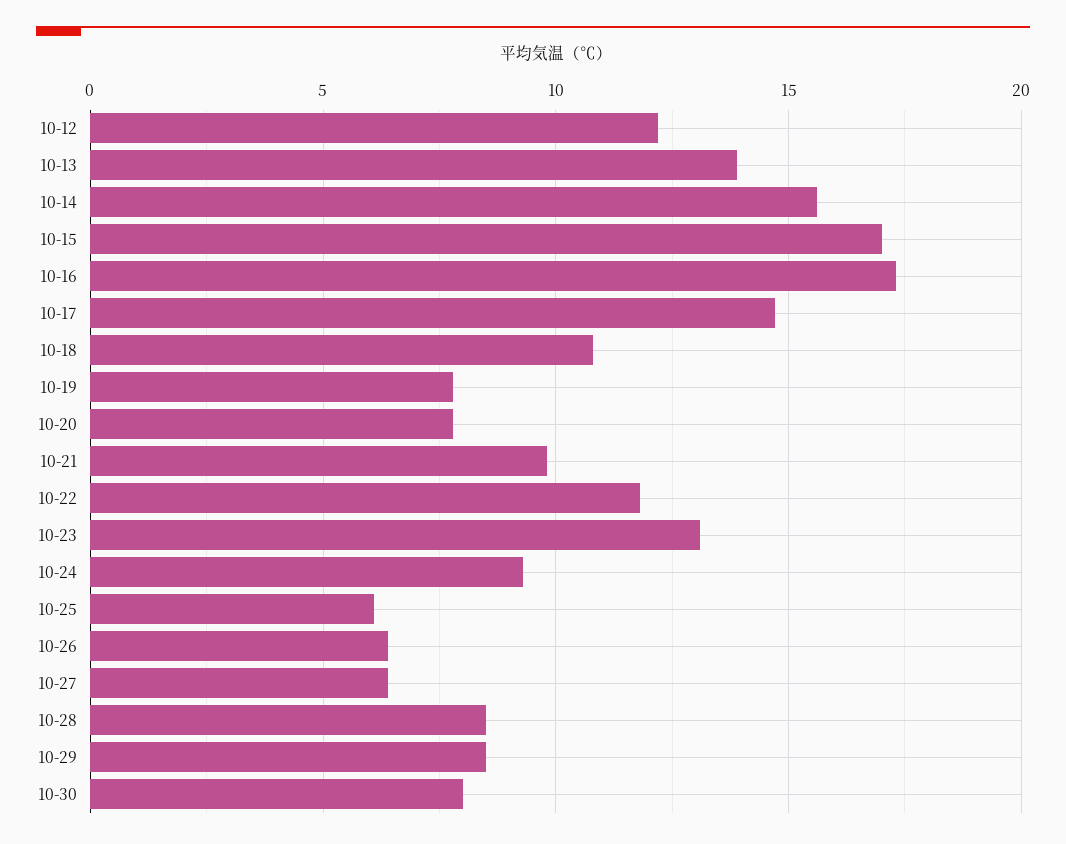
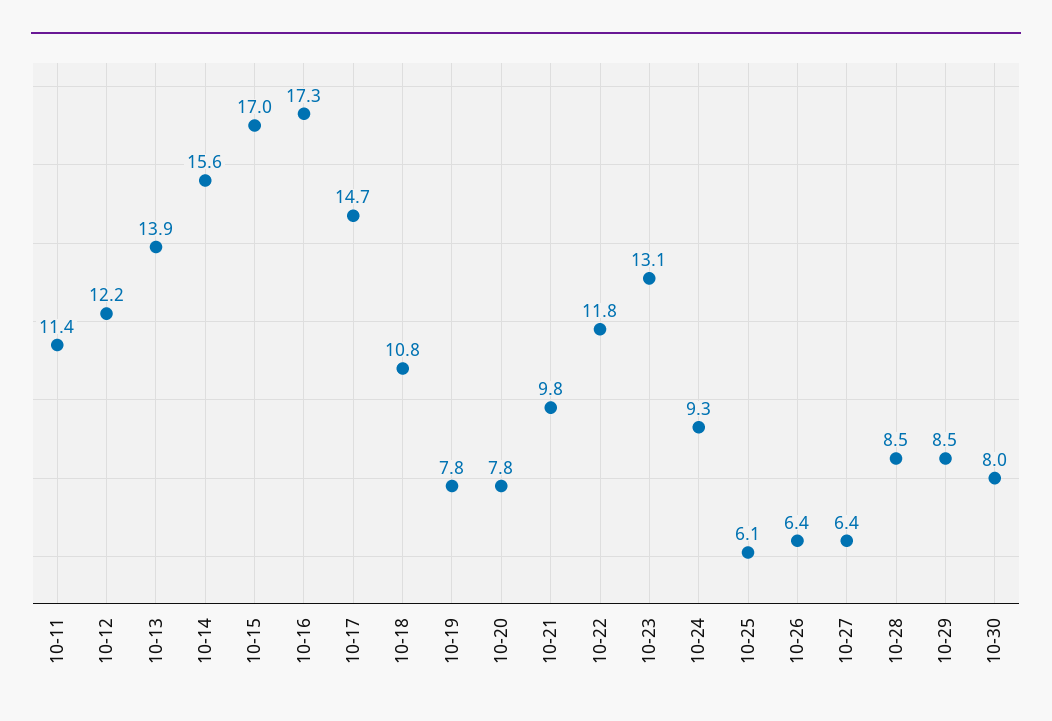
10-11: none -> 11.4

